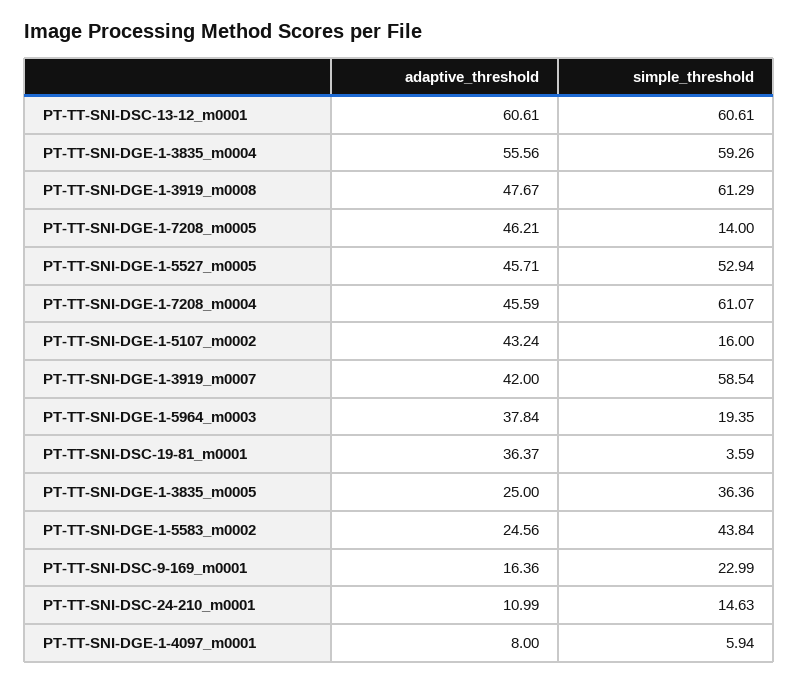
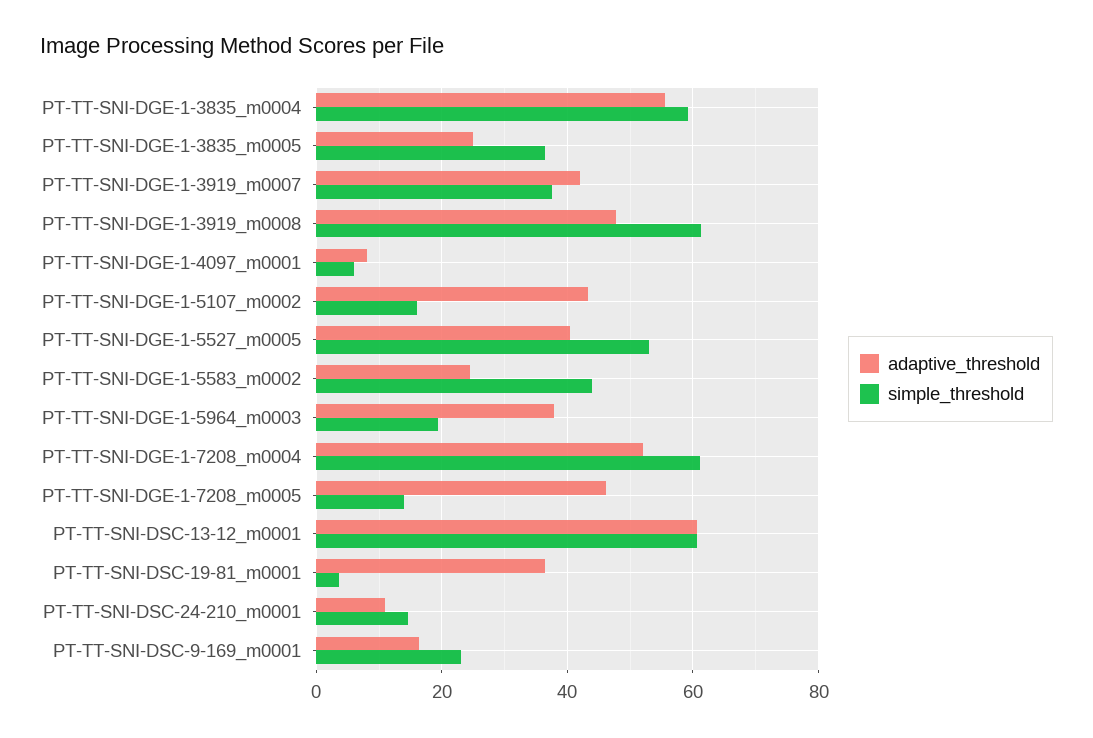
adaptive_threshold, PT-TT-SNI-DGE-1-5527_m0005: 45.71 -> 40
adaptive_threshold, PT-TT-SNI-DGE-1-7208_m0004: 45.59 -> 52
simple_threshold, PT-TT-SNI-DGE-1-3919_m0007: 58.54 -> 38

